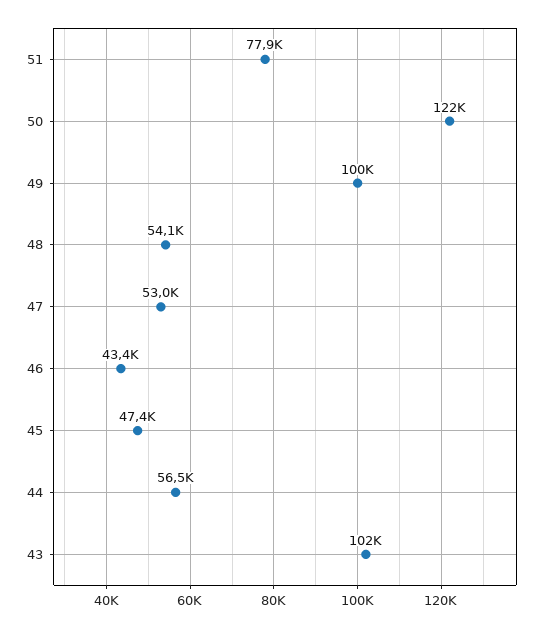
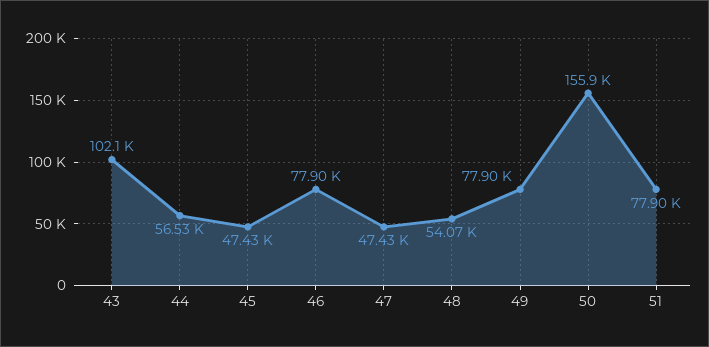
50: 122000 -> 155900
49: 100000 -> 77900
47: 53000 -> 47430
46: 43400 -> 77900

